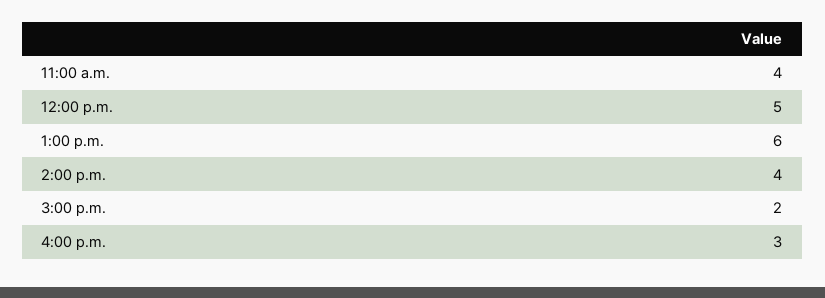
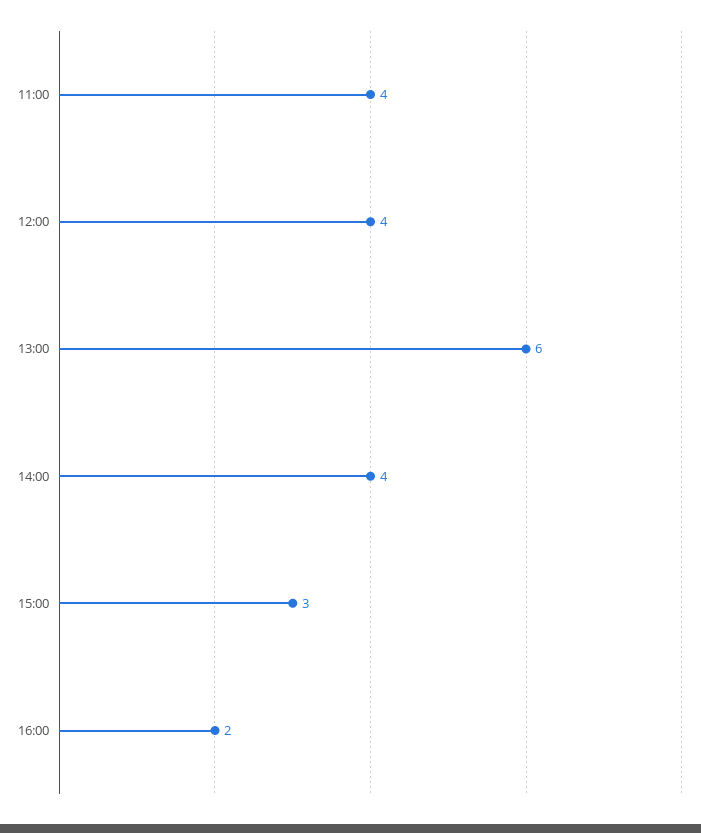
12:00 p.m.: 5 -> 4
3:00 p.m.: 2 -> 3
4:00 p.m.: 3 -> 2

